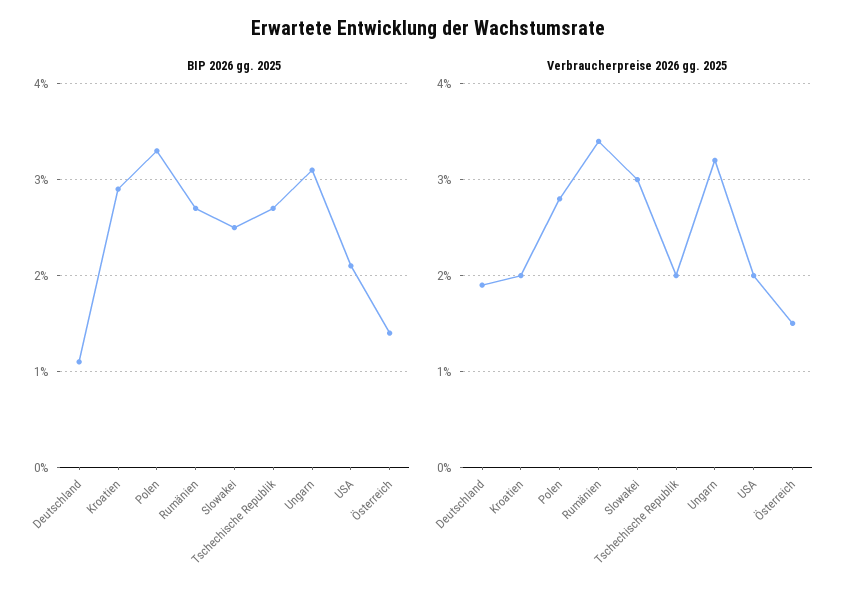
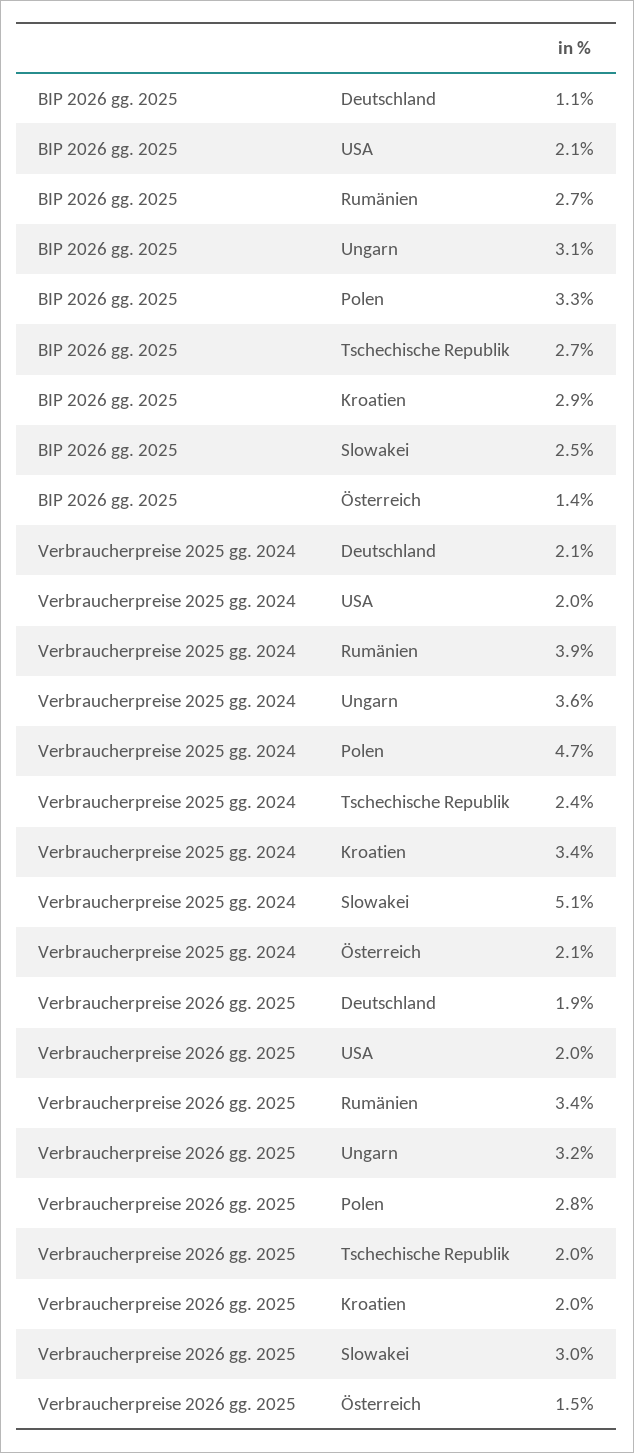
Verbraucherpreise 2025 gg. 2024, Deutschland: none -> 2.1
Verbraucherpreise 2025 gg. 2024, USA: none -> 2
Verbraucherpreise 2025 gg. 2024, Rumänien: none -> 3.9
Verbraucherpreise 2025 gg. 2024, Ungarn: none -> 3.6
Verbraucherpreise 2025 gg. 2024, Polen: none -> 4.7
Verbraucherpreise 2025 gg. 2024, Tschechische Republik: none -> 2.4
Verbraucherpreise 2025 gg. 2024, Kroatien: none -> 3.4
Verbraucherpreise 2025 gg. 2024, Slowakei: none -> 5.1
Verbraucherpreise 2025 gg. 2024, Österreich: none -> 2.1

